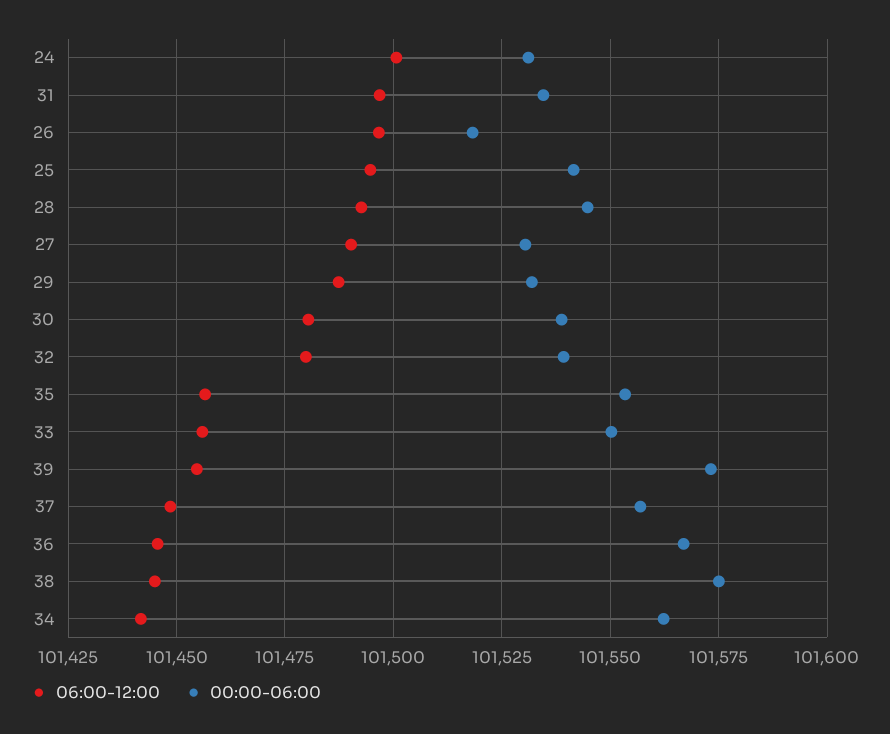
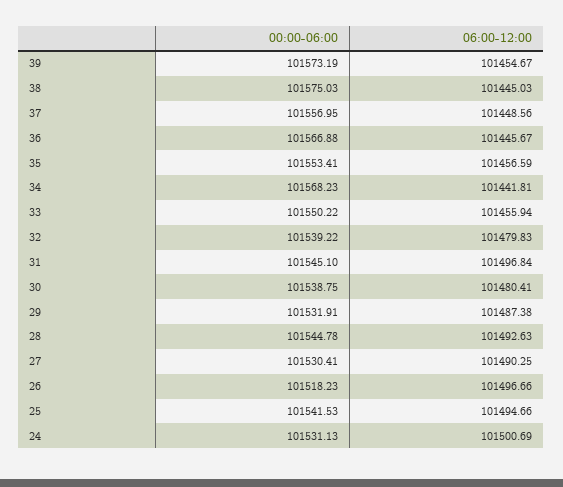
00:00-06:00, 31: 101535 -> 101545.1
00:00-06:00, 34: 101562.5 -> 101568.23

